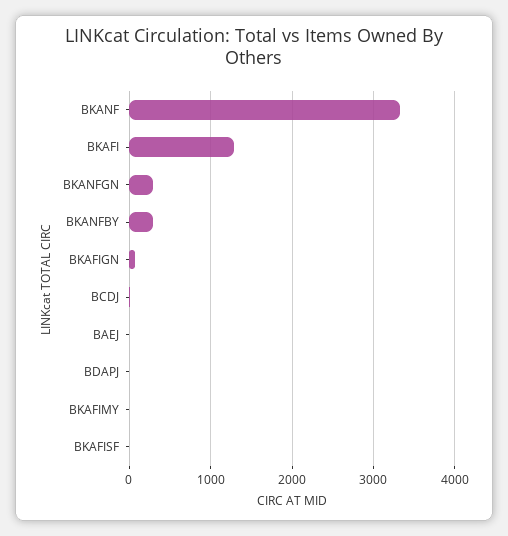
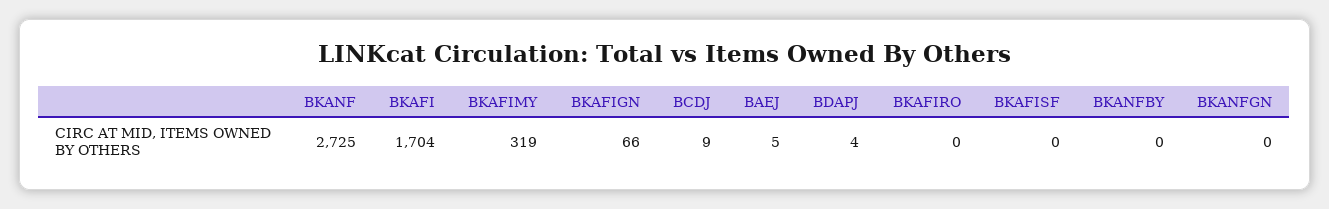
BKANF: 3300 -> 2725
BKAFI: 1300 -> 1704
BKANFGN: 300 -> 0
BKANFBY: 300 -> 0
BKAFIMY: 0 -> 319
BKAFIRO: none -> 0

